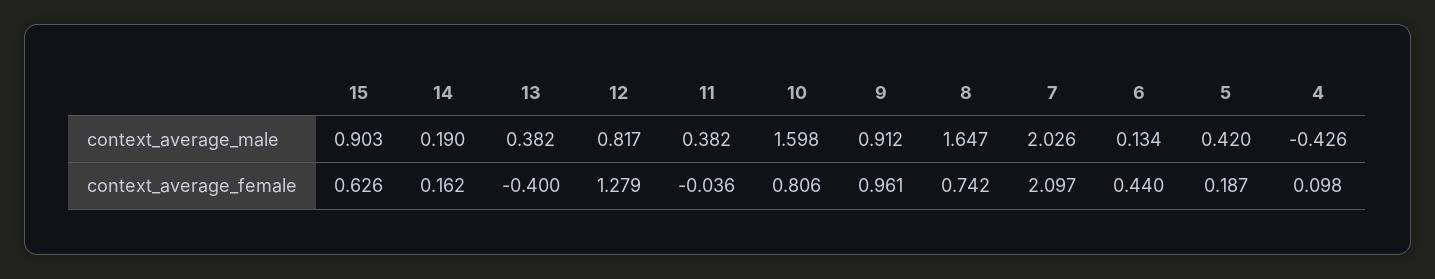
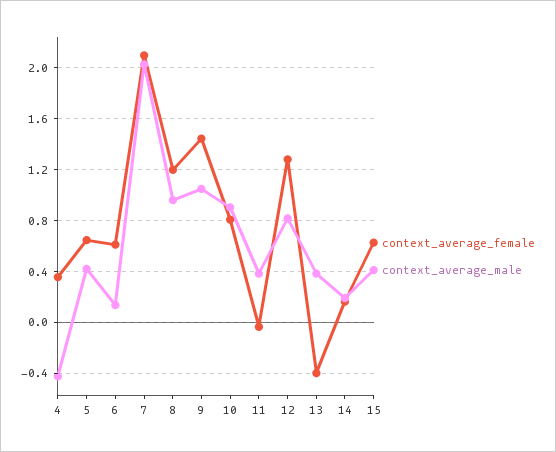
context_average_male, 15: 0.903 -> 0.4
context_average_male, 10: 1.598 -> 0.9
context_average_male, 9: 0.912 -> 1.05
context_average_male, 8: 1.647 -> 0.95
context_average_female, 9: 0.961 -> 1.45
context_average_female, 8: 0.742 -> 1.2
context_average_female, 6: 0.44 -> 0.6
context_average_female, 5: 0.187 -> 0.65
context_average_female, 4: 0.098 -> 0.35

